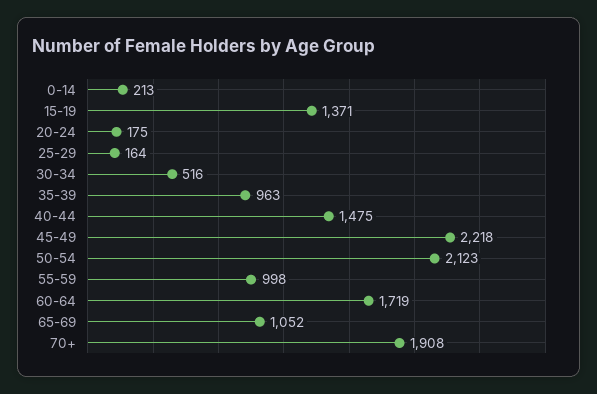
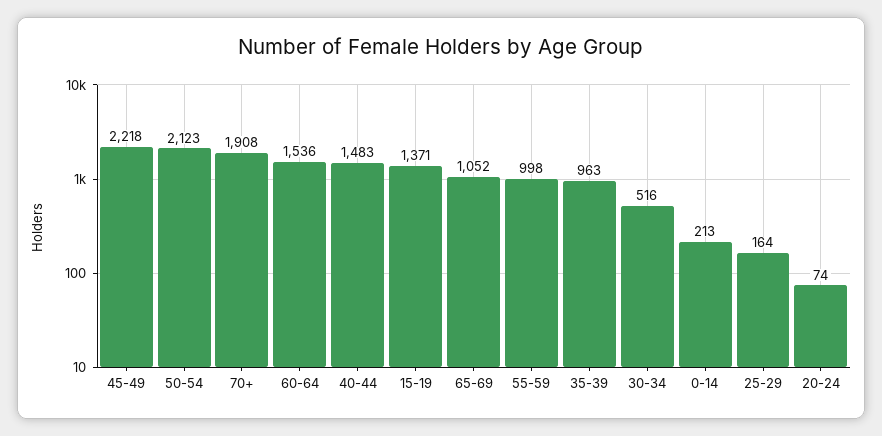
20-24: 175 -> 74
40-44: 1475 -> 1483
60-64: 1719 -> 1536

